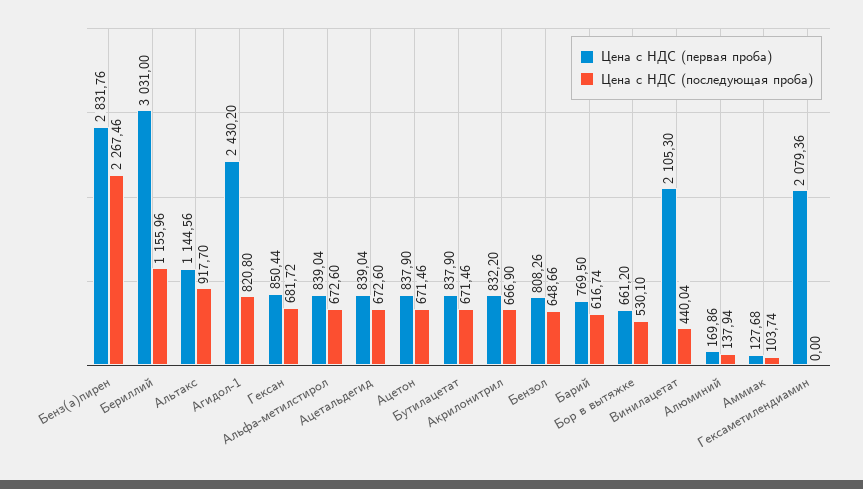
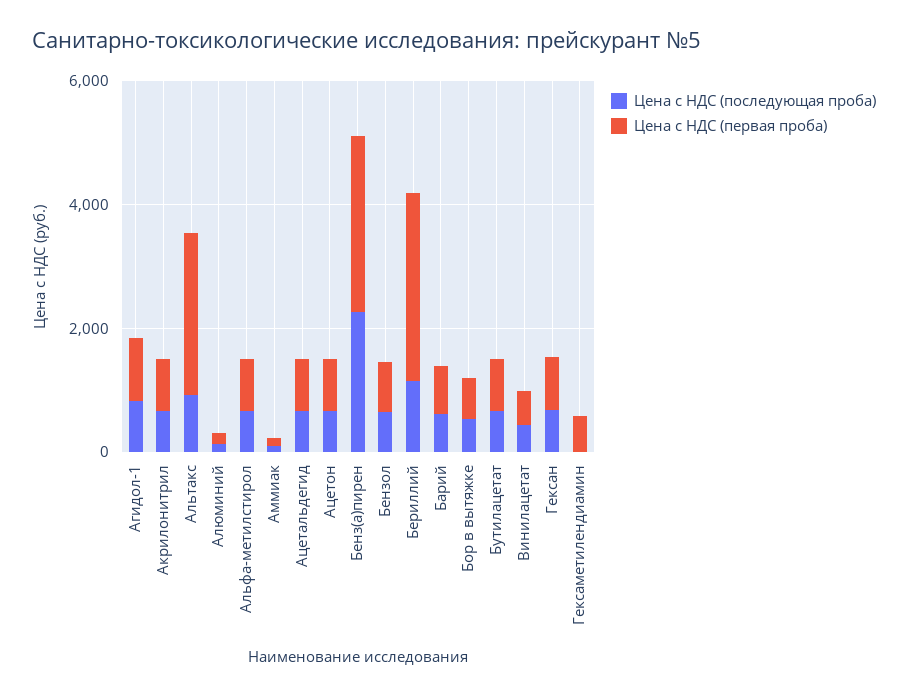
Цена с НДС (первая проба), Альтакс: 1144.56 -> 2500
Цена с НДС (первая проба), Агидол-1: 2430.2 -> 1000
Цена с НДС (первая проба), Винилацетат: 2105.3 -> 500
Цена с НДС (первая проба), Гексаметилендиамин: 2079.36 -> 500

